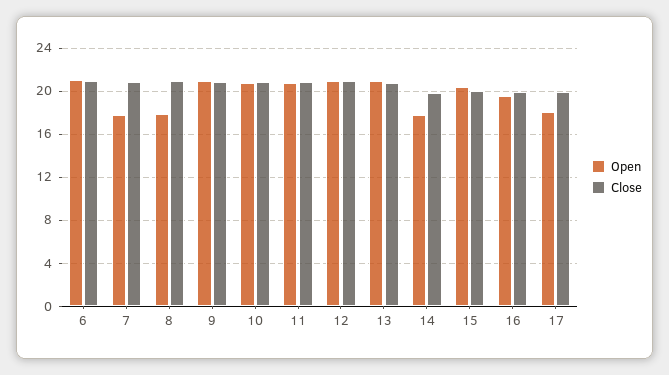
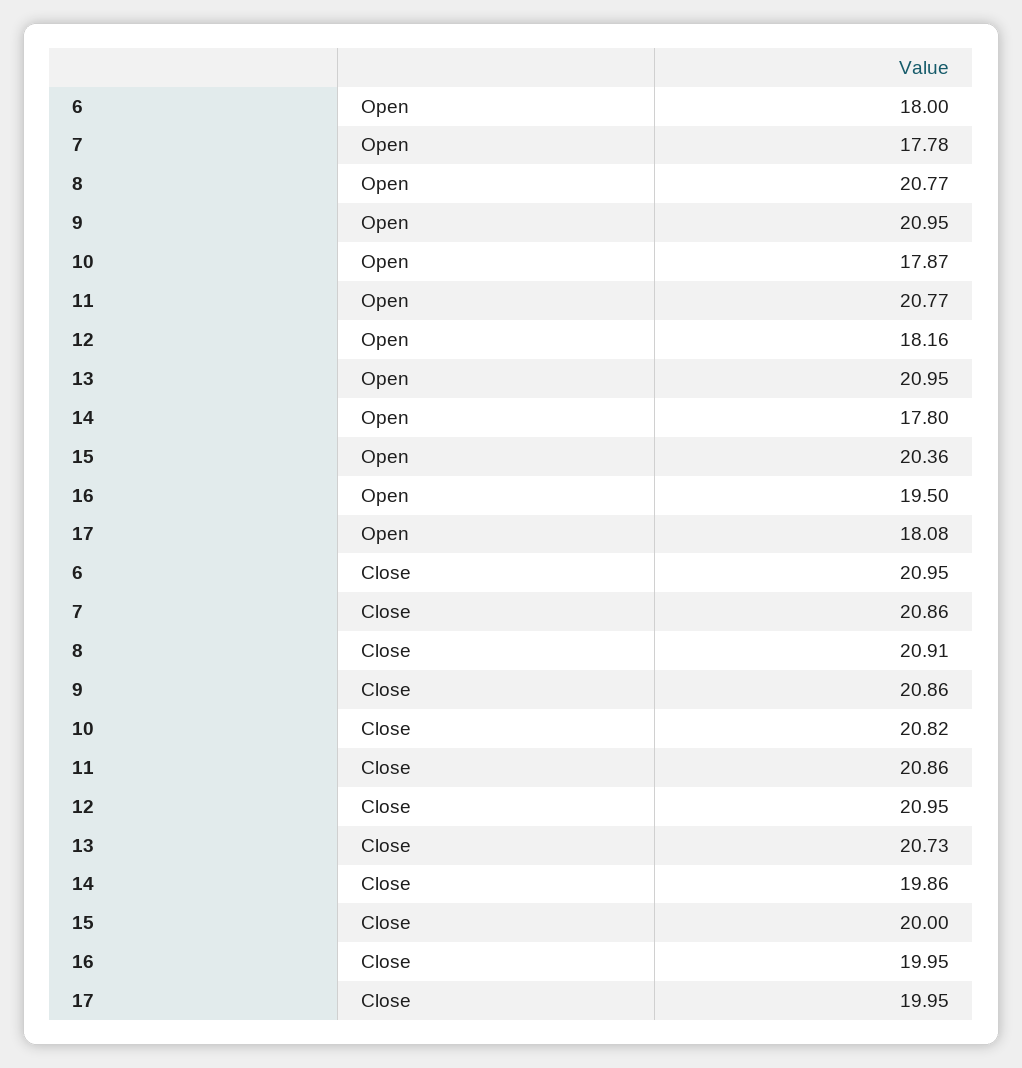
Open, 6: 21 -> 18
Open, 8: 18 -> 20.77
Open, 10: 21 -> 17.87
Open, 12: 21 -> 18.16

